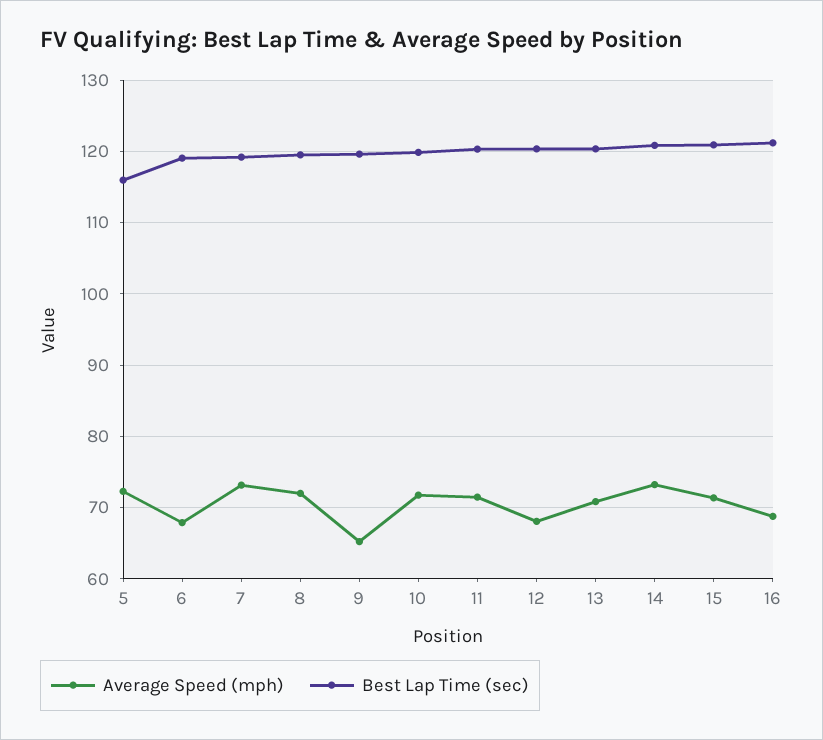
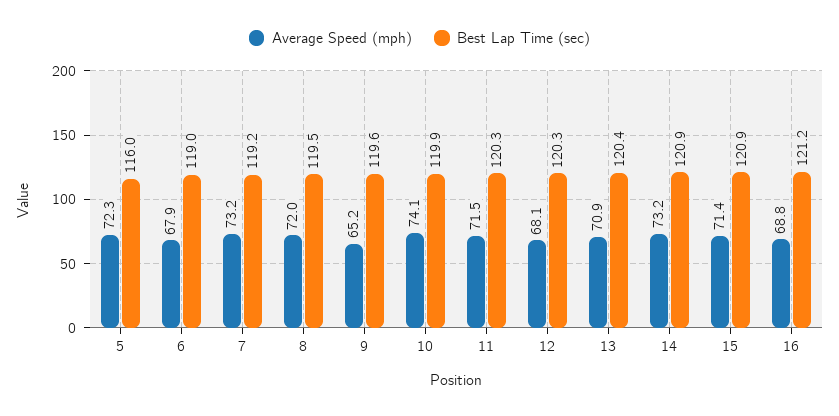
Average Speed (mph), 10: 72 -> 74.1

